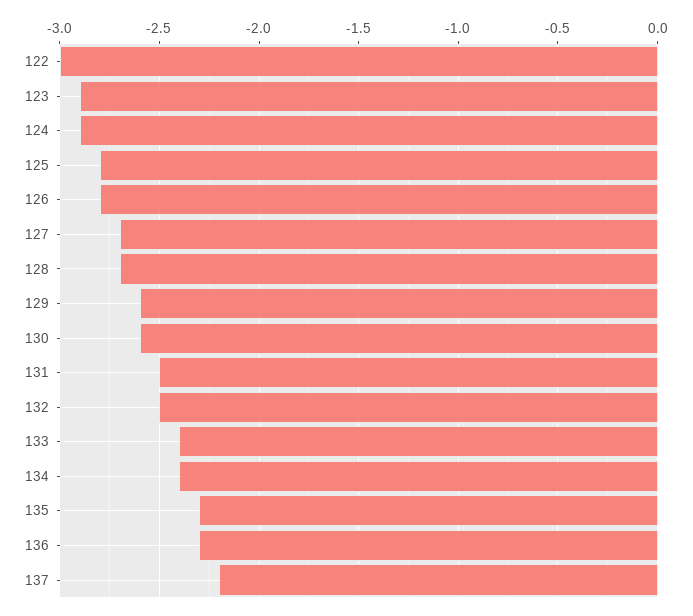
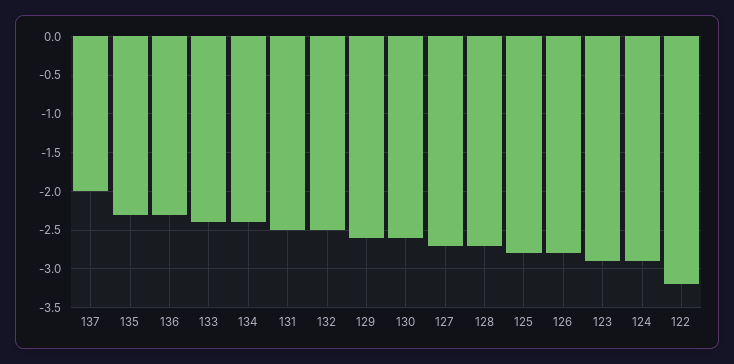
122: -3 -> -3.2
137: -2.2 -> -2

